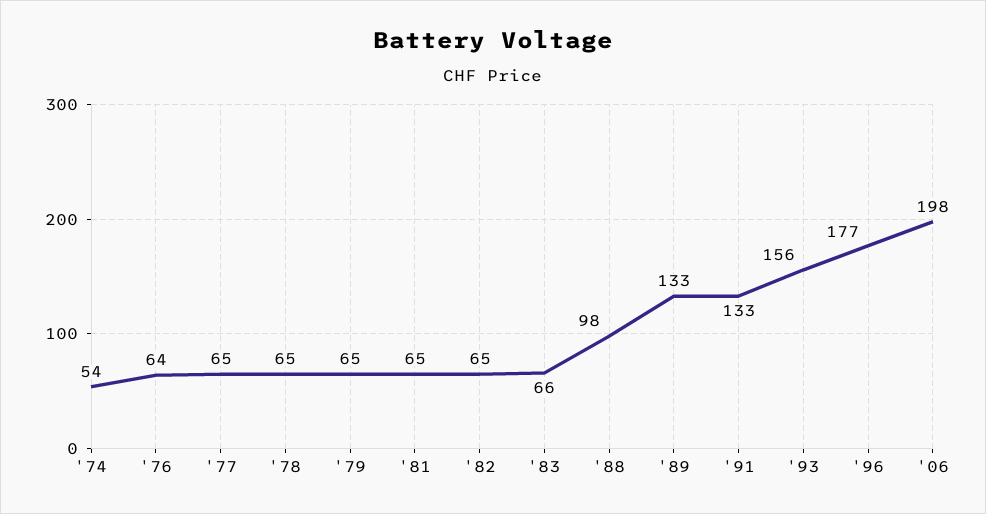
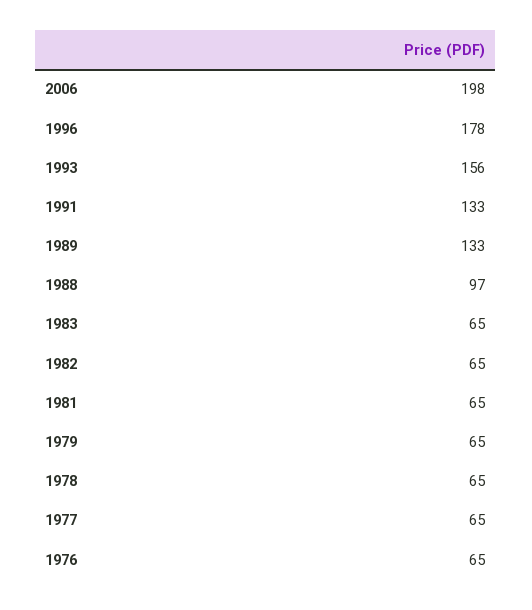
'74: 54 -> none
'76: 64 -> 65
'83: 66 -> 65
'88: 98 -> 97
'96: 177 -> 178

